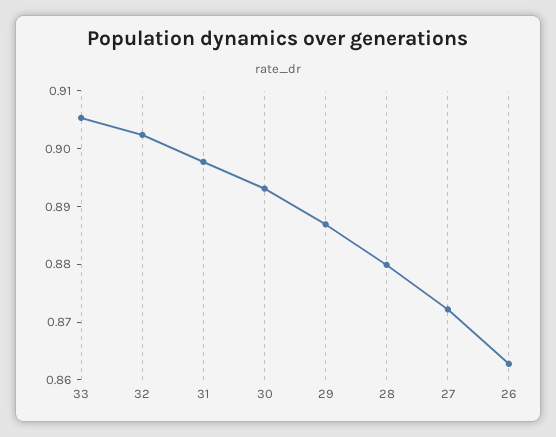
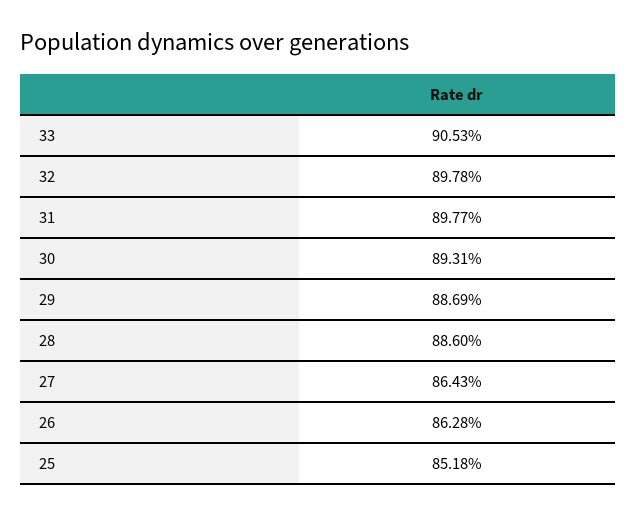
32: 0.902 -> 0.8978
28: 0.88 -> 0.886
27: 0.872 -> 0.8643
25: none -> 0.8518

